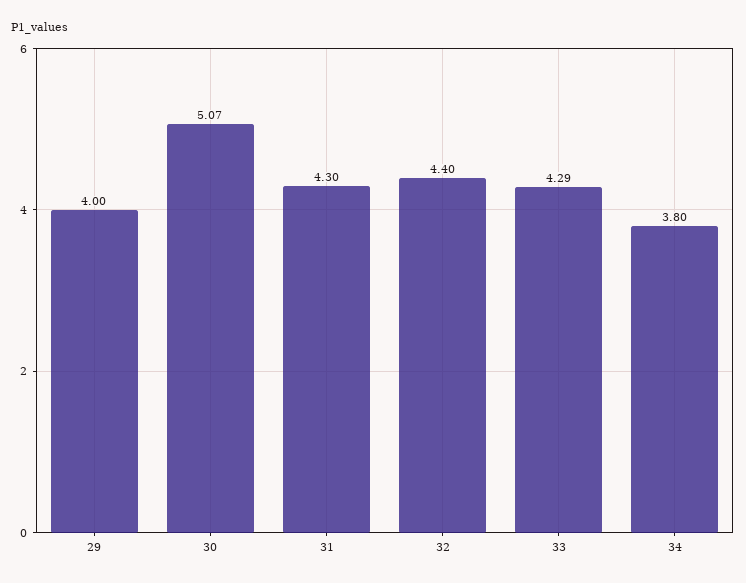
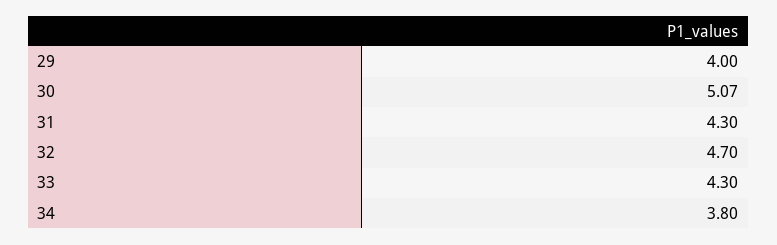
32: 4.4 -> 4.7
33: 4.29 -> 4.3

